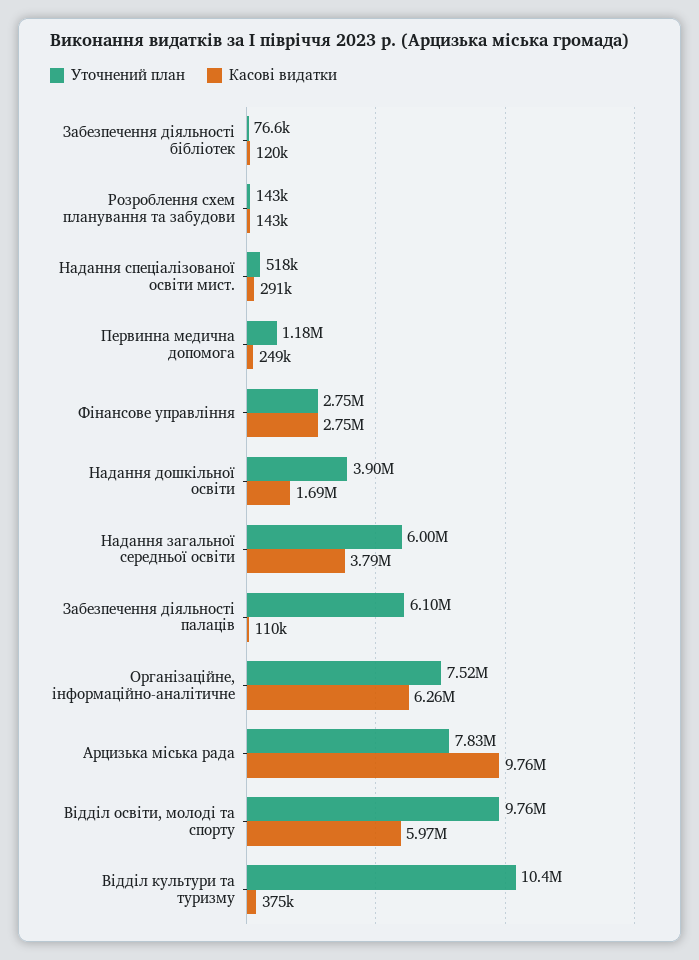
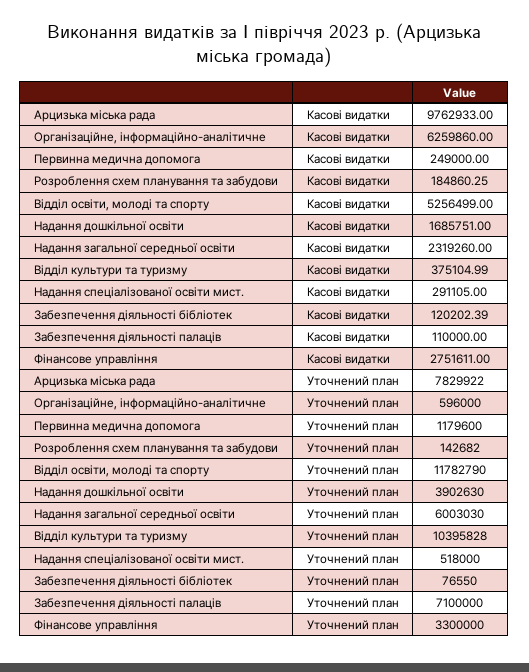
Касові видатки, Розроблення схем планування та забудови: 143000 -> 184860.25
Уточнений план, Фінансове управління: 2750000 -> 3300000
Касові видатки, Надання загальної середньої освіти: 3790000 -> 2319260
Уточнений план, Забезпечення діяльності палаців: 6100000 -> 7100000
Уточнений план, Організаційне, інформаційно-аналітичне: 7520000 -> 596000
Уточнений план, Відділ освіти, молоді та спорту: 9760000 -> 11782790
Касові видатки, Відділ освіти, молоді та спорту: 5970000 -> 5256499

